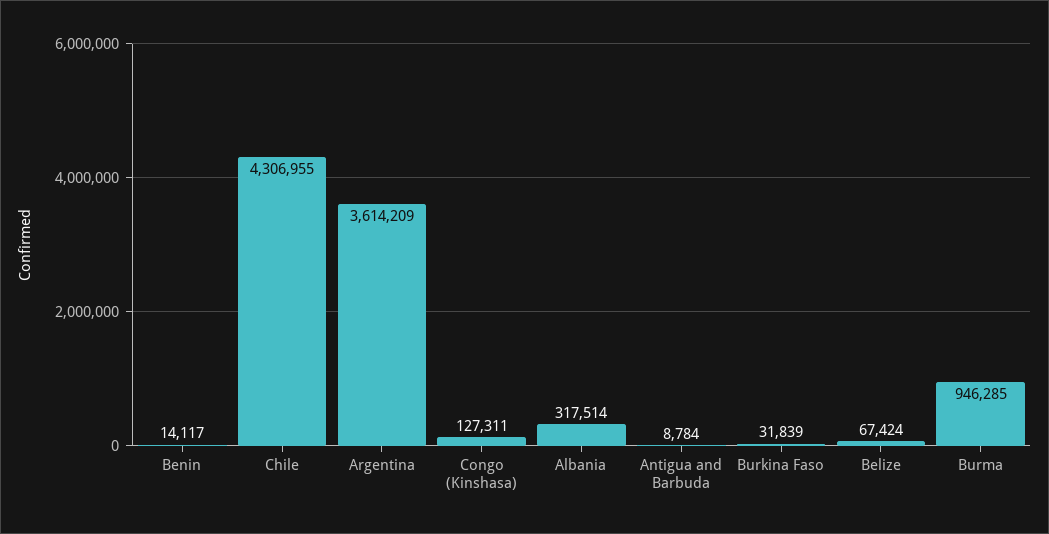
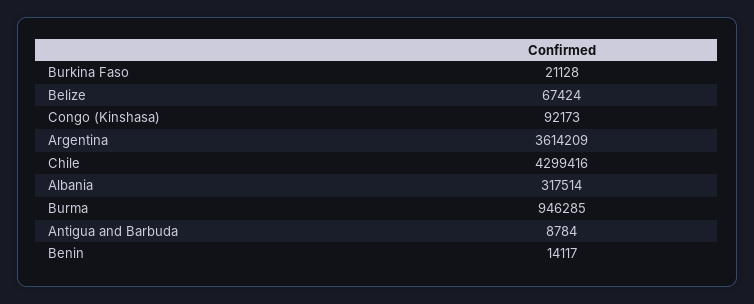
Chile: 4306955 -> 4299416
Congo (Kinshasa): 127311 -> 92173
Burkina Faso: 31839 -> 21128

